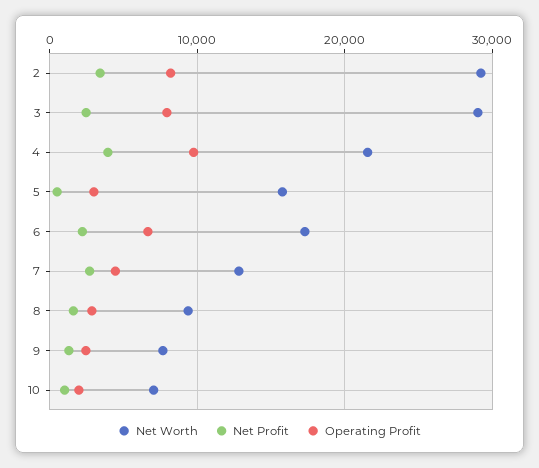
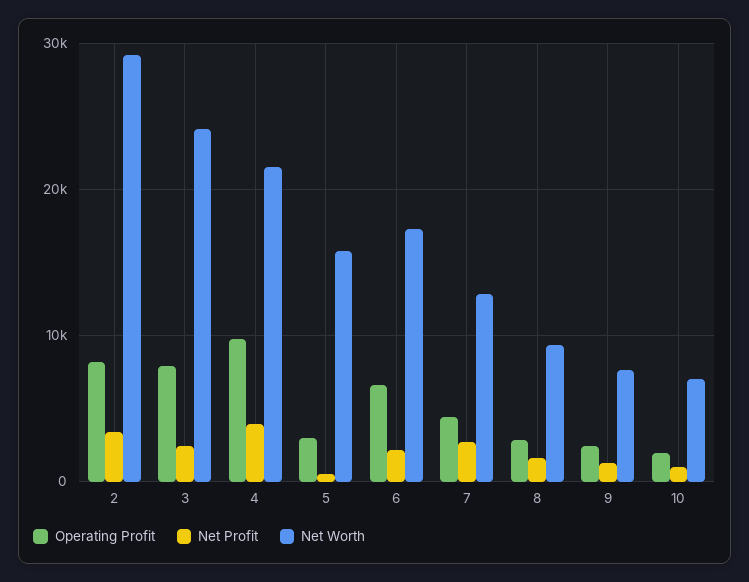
Net Worth, 3: 29000 -> 24000

